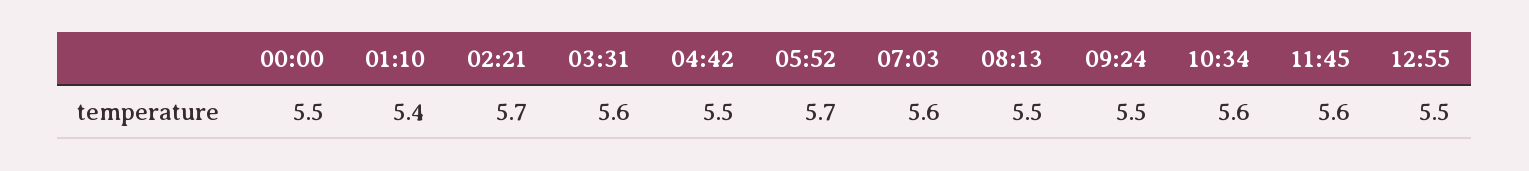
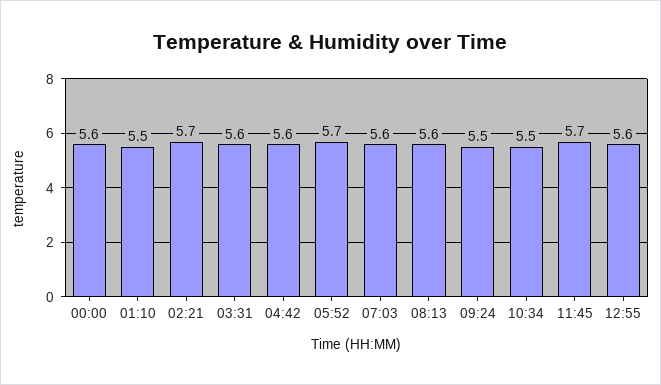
00:00: 5.5 -> 5.6
01:10: 5.4 -> 5.5
04:42: 5.5 -> 5.6
08:13: 5.5 -> 5.6
10:34: 5.6 -> 5.5
11:45: 5.6 -> 5.7
12:55: 5.5 -> 5.6

